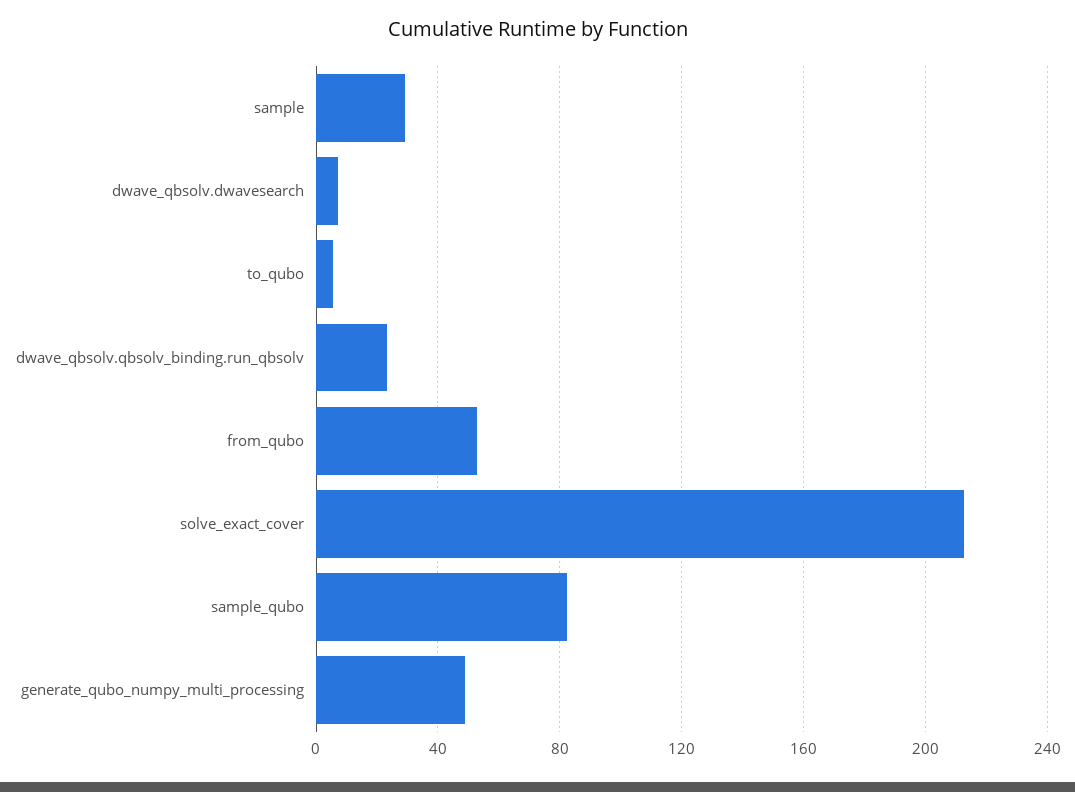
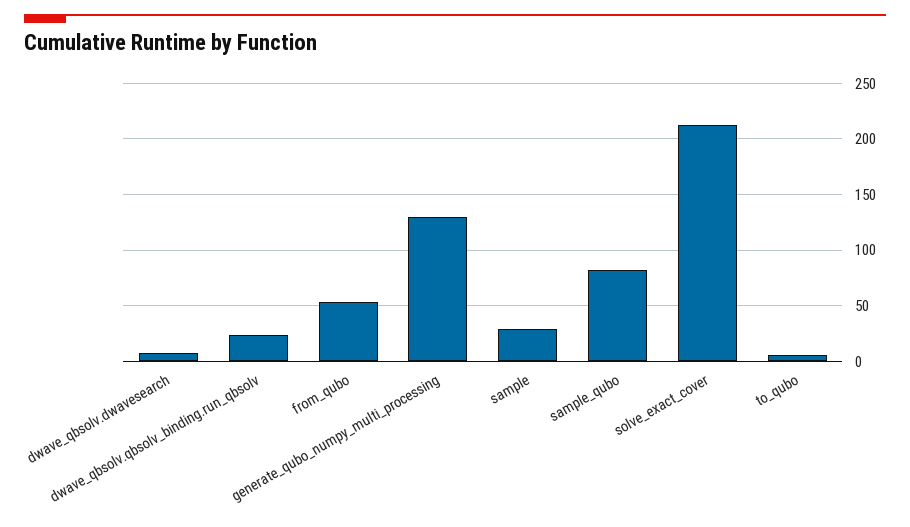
generate_qubo_numpy_multi_processing: 50 -> 130

